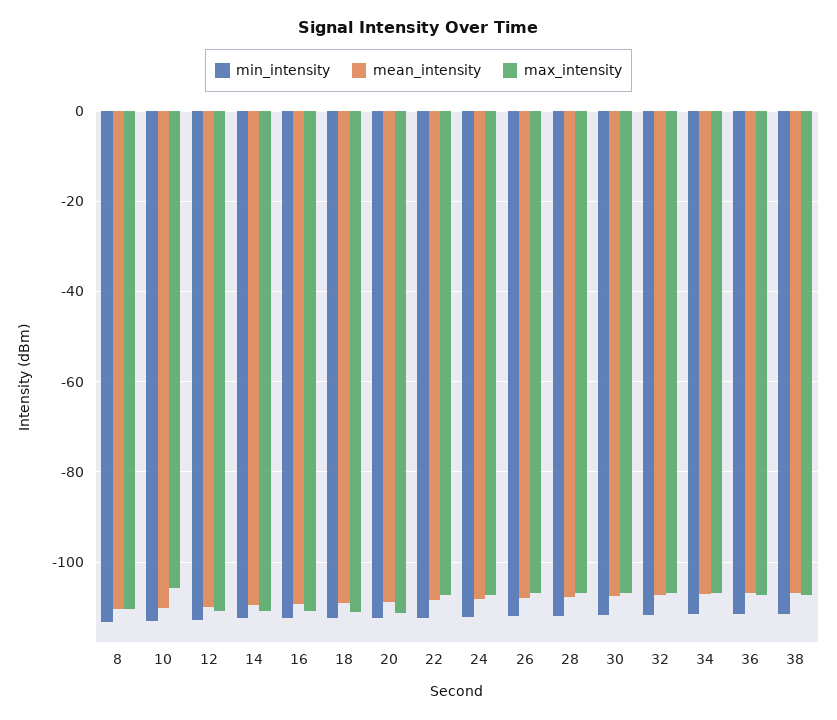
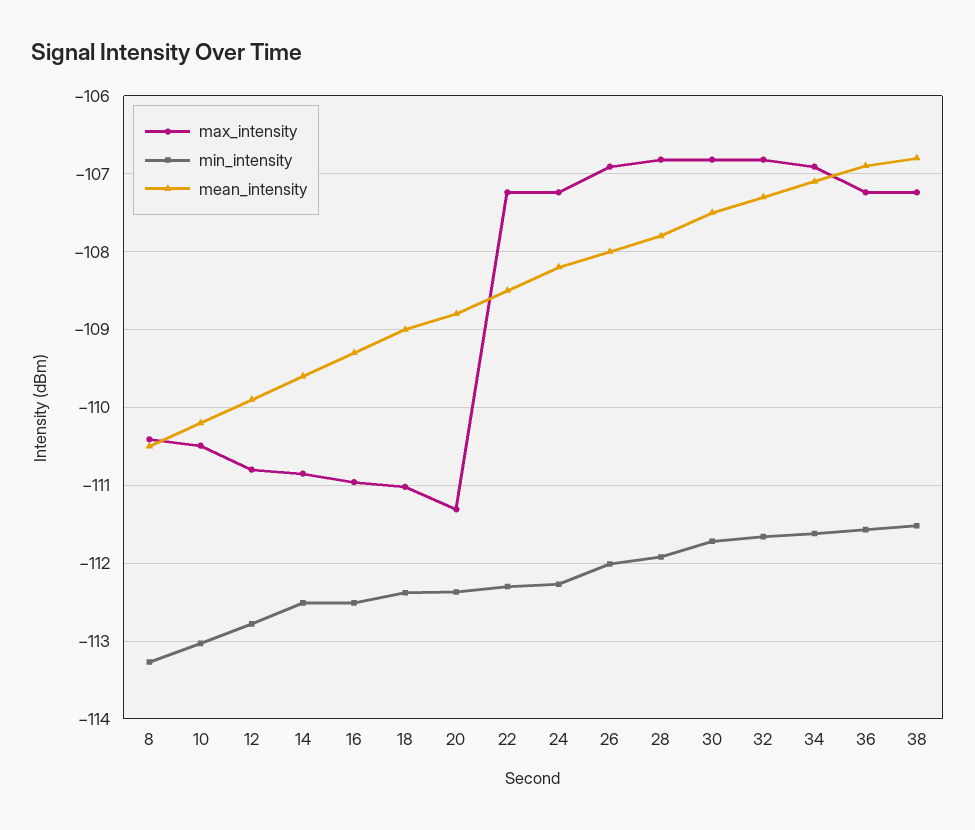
max_intensity, 10: -106 -> -110.5

